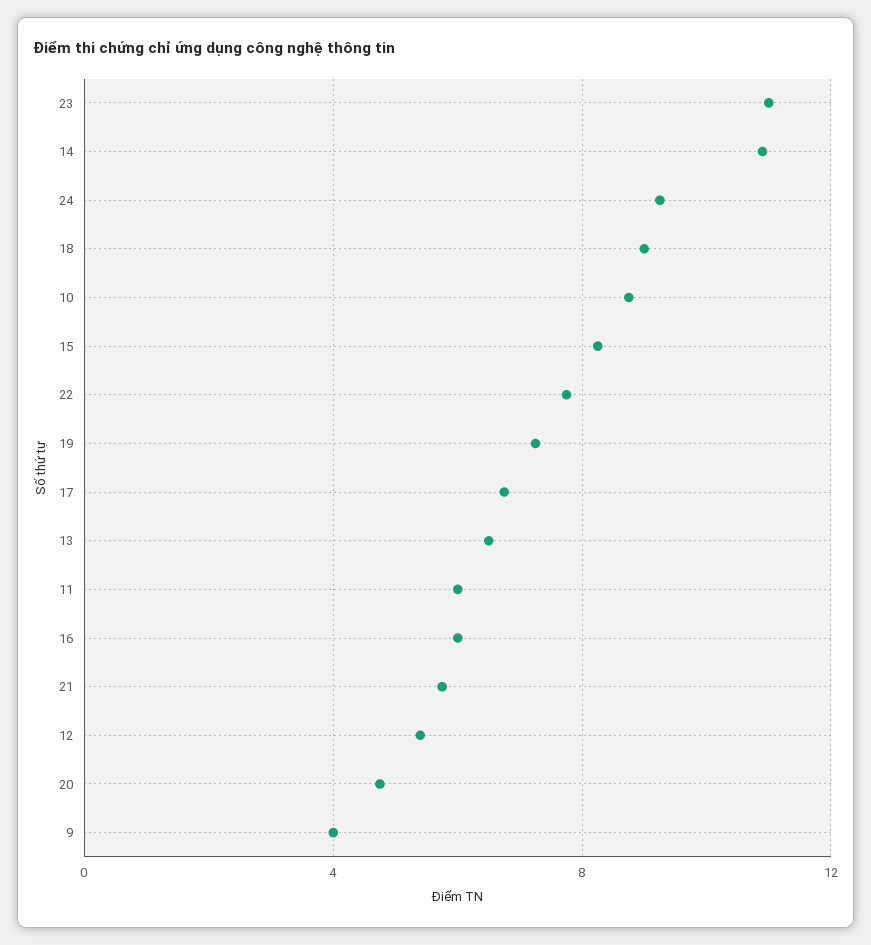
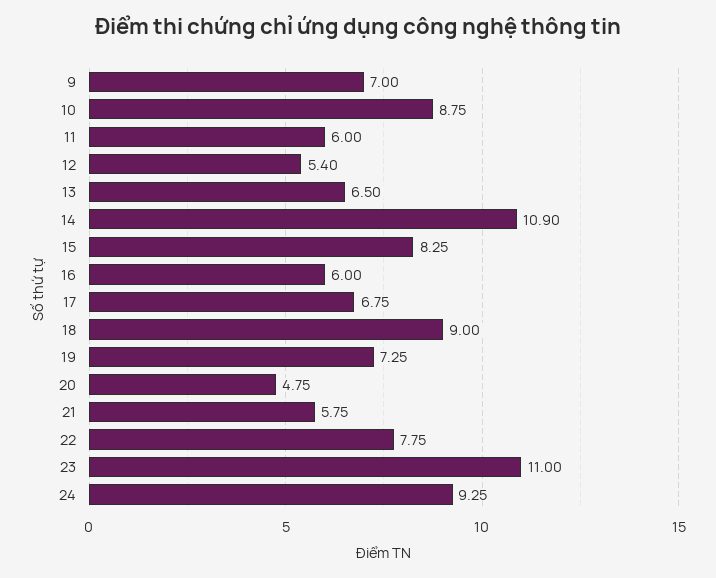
9: 4 -> 7

